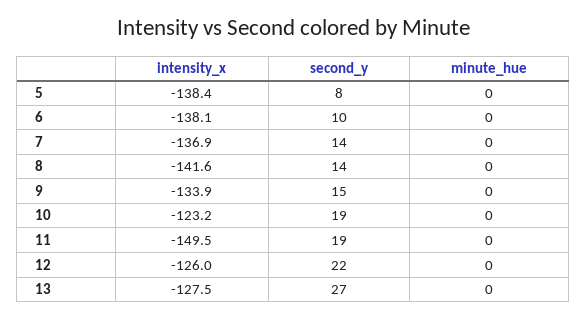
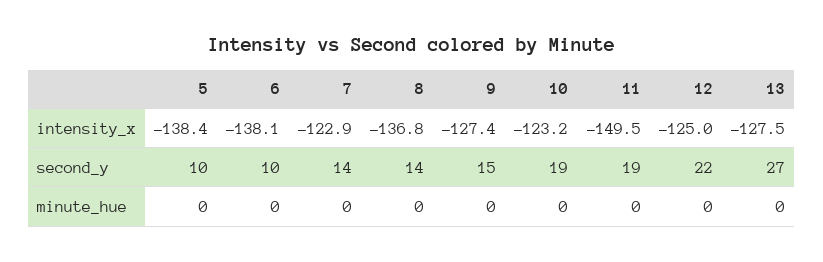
second_y, 5: 8 -> 10
intensity_x, 7: -136.9 -> -122.9
intensity_x, 8: -141.6 -> -136.8
intensity_x, 9: -133.9 -> -127.4
intensity_x, 12: -126 -> -125

